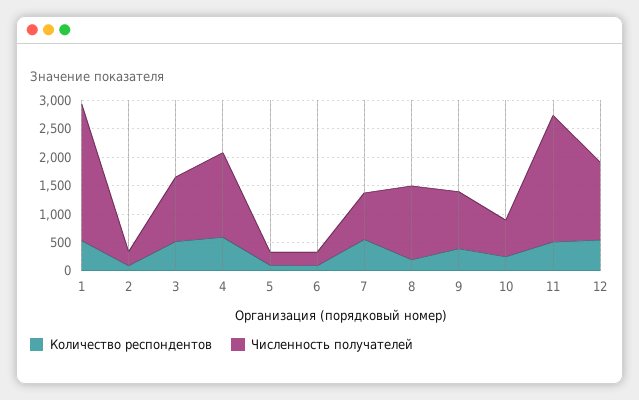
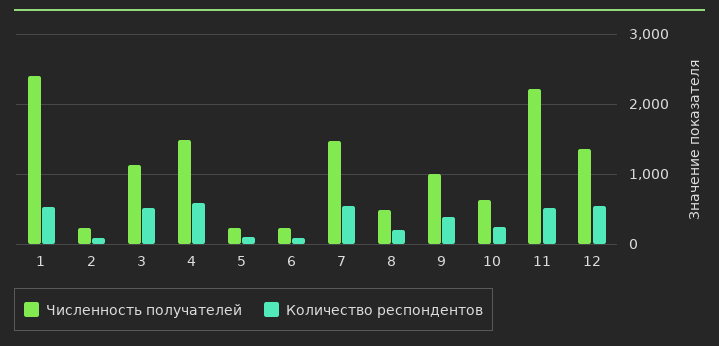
Численность получателей, 7: 750 -> 1500
Численность получателей, 8: 1250 -> 500

